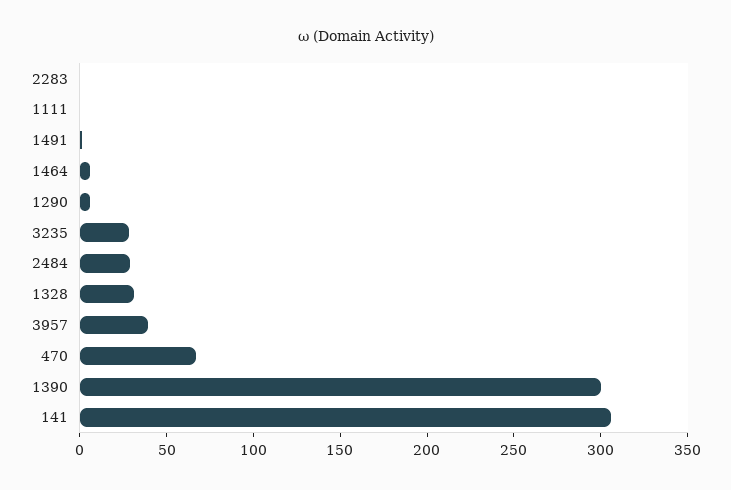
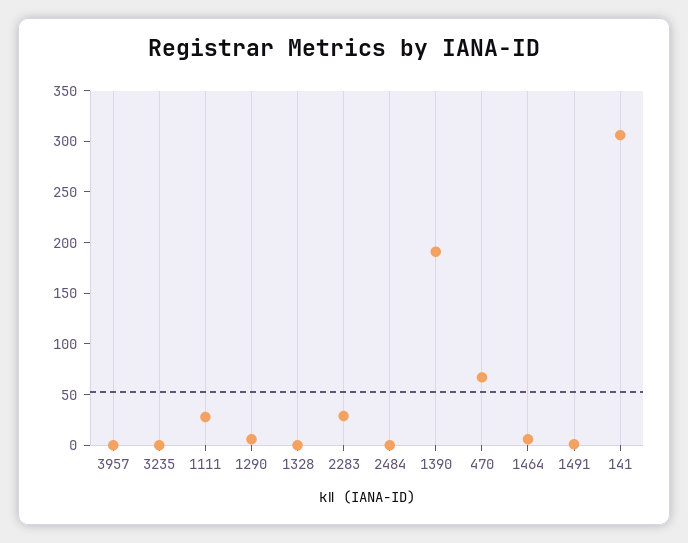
2283: 0 -> 30
1111: 0 -> 30
3235: 30 -> 0
2484: 30 -> 0
1328: 30 -> 0
3957: 40 -> 0
1390: 300 -> 190

